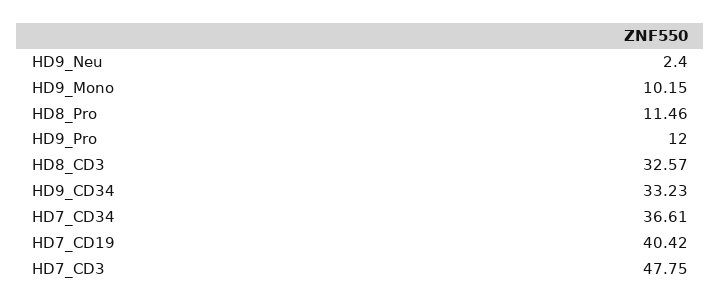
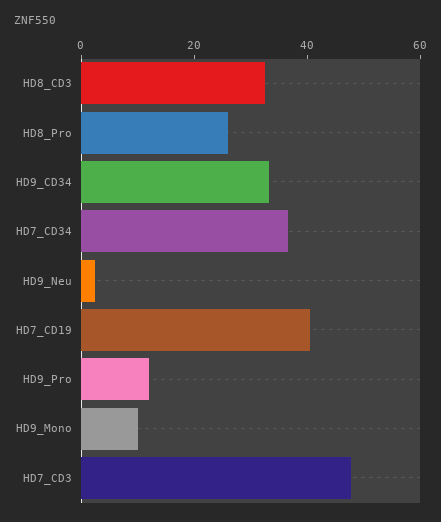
HD8_Pro: 11.46 -> 25

